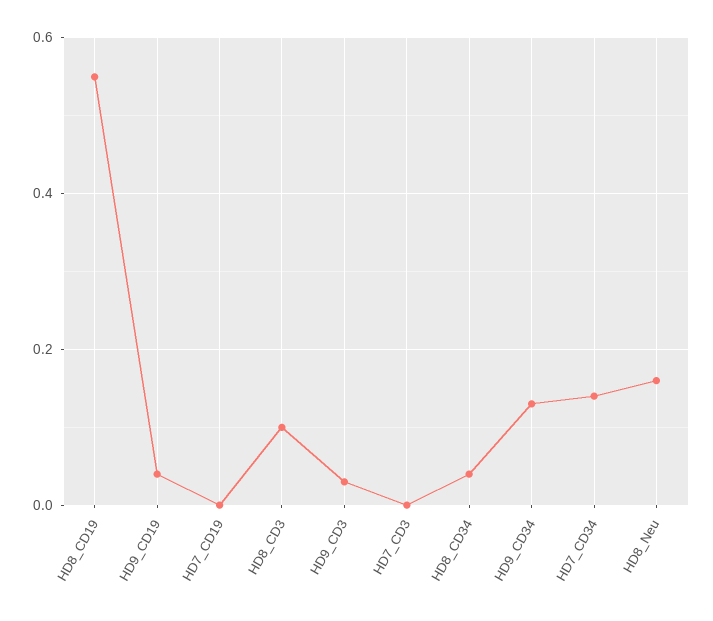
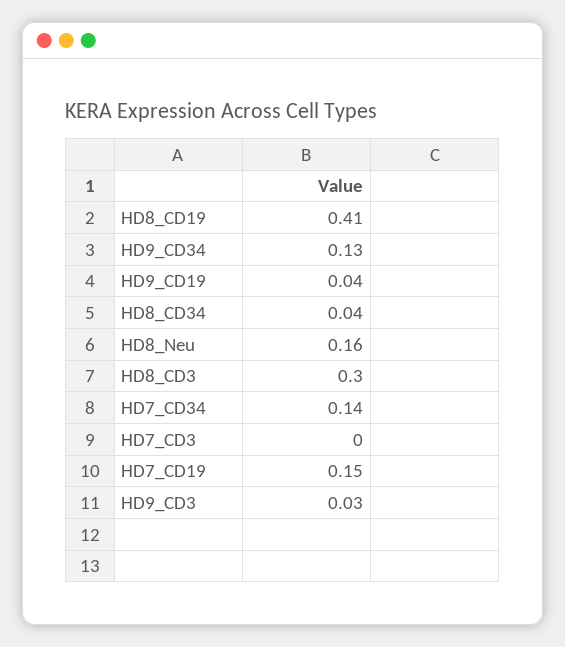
HD8_CD19: 0.55 -> 0.41
HD7_CD19: 0 -> 0.15
HD8_CD3: 0.1 -> 0.3

